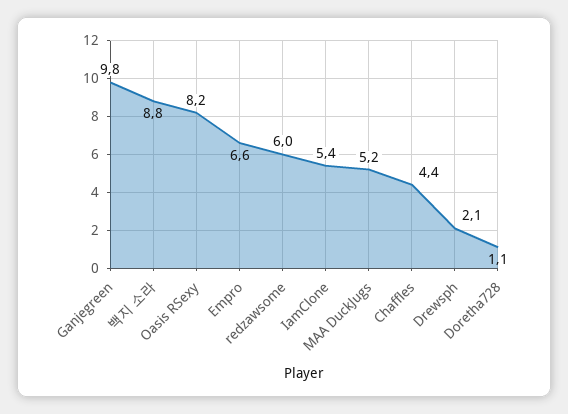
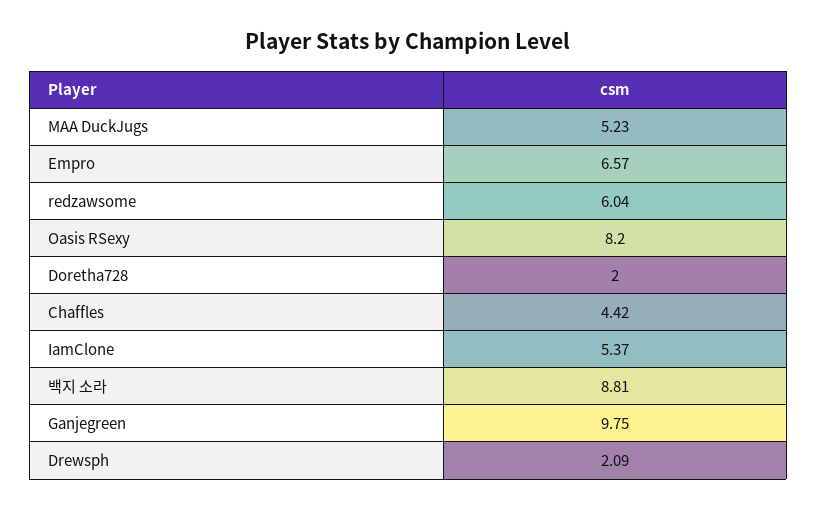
Doretha728: 1.1 -> 2

